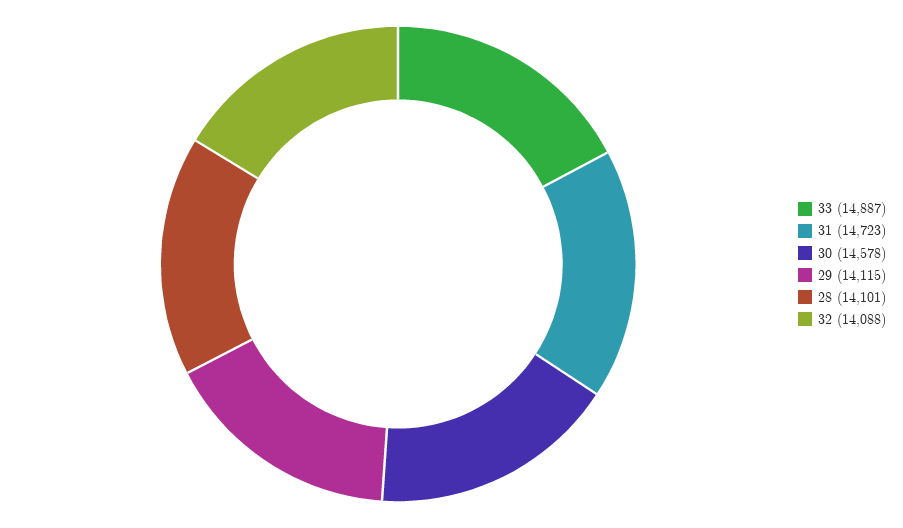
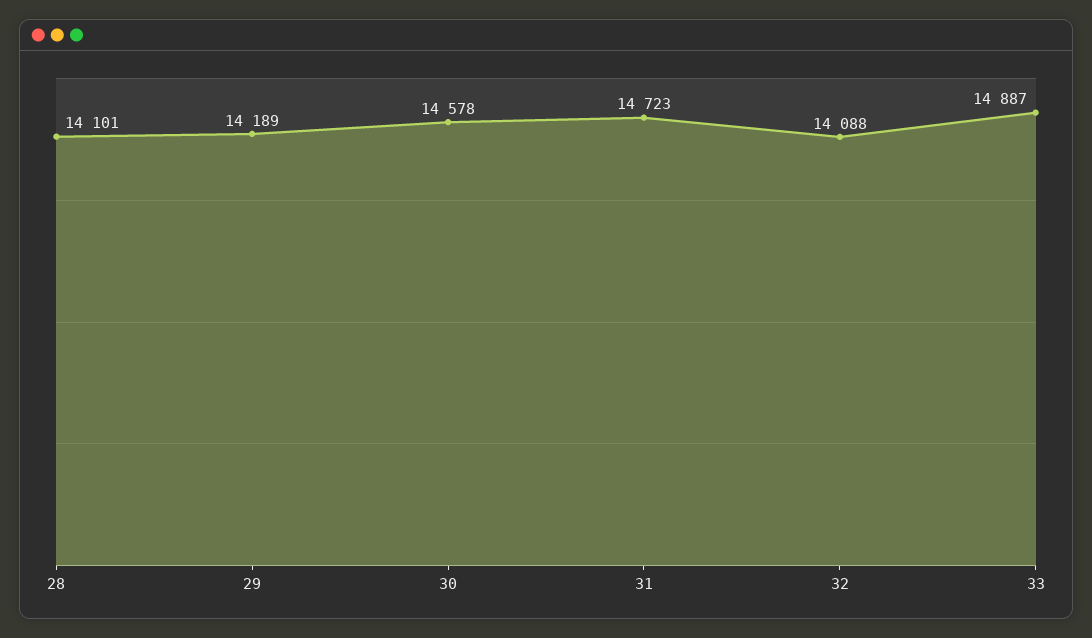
29: 14115 -> 14189

